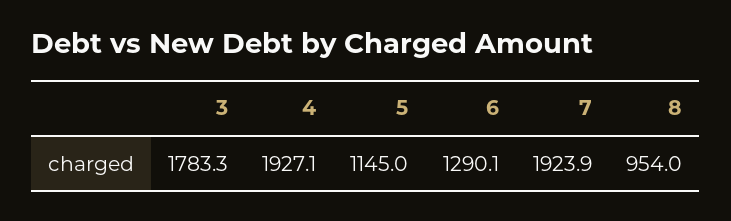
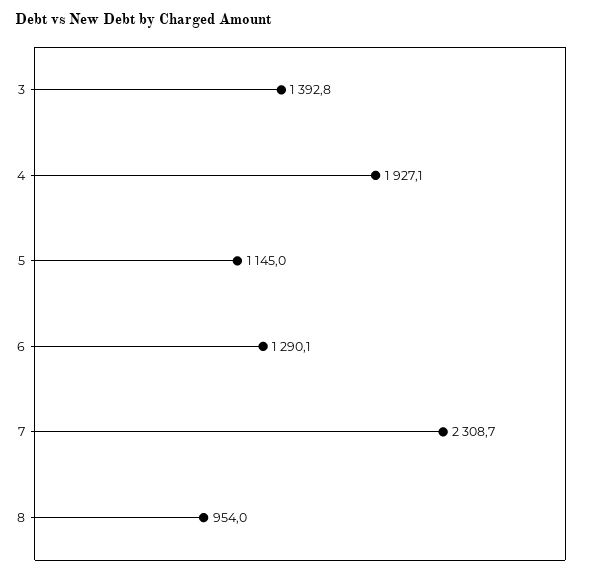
3: 1783.3 -> 1392.8
7: 1923.9 -> 2308.7

